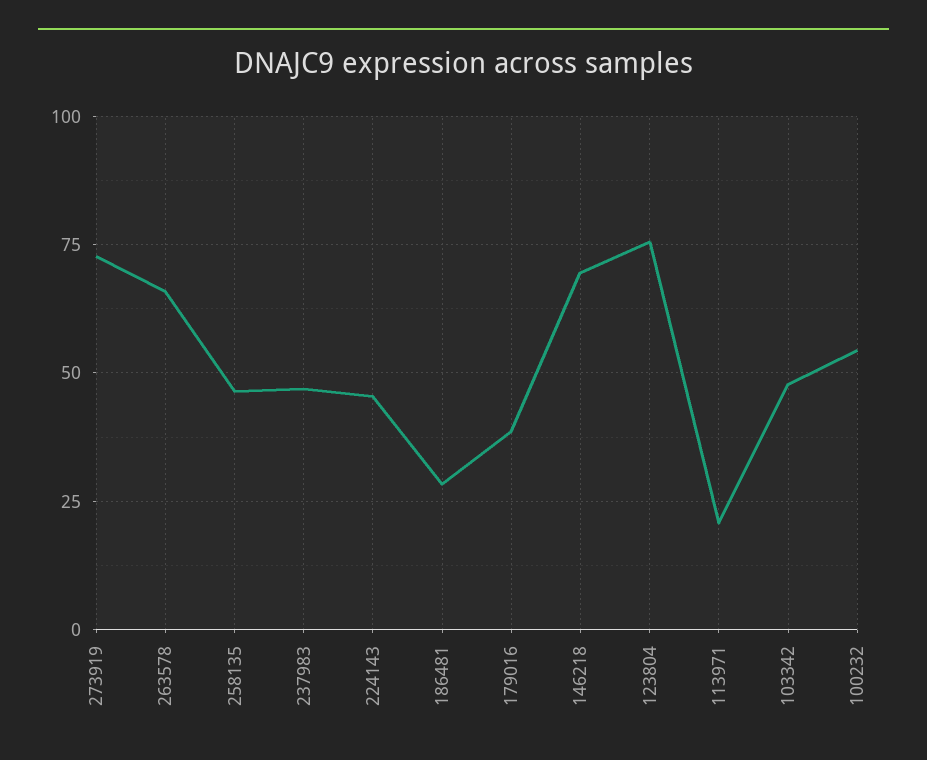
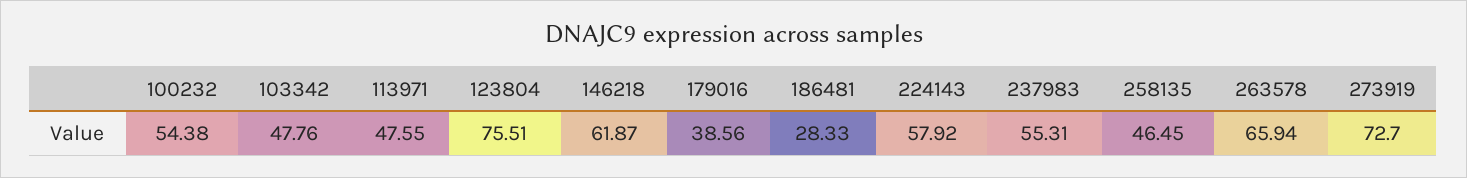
237983: 47.5 -> 55.31
224143: 45 -> 57.92
146218: 70 -> 61.87
113971: 20 -> 47.55

